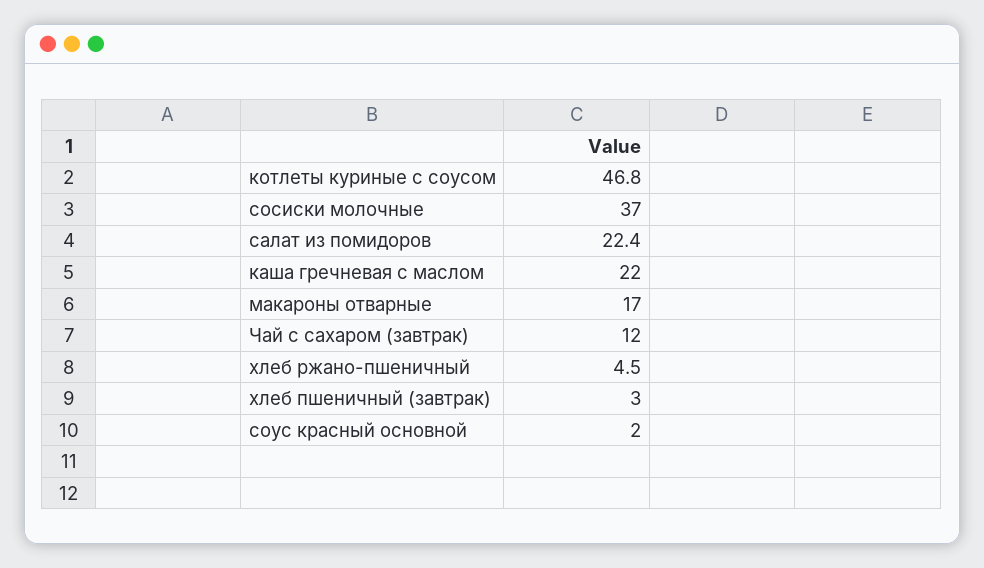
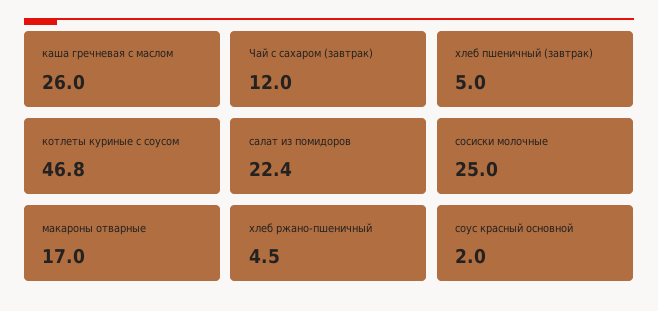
сосиски молочные: 37 -> 25
каша гречневая с маслом: 22 -> 26
хлеб пшеничный (завтрак): 3 -> 5

